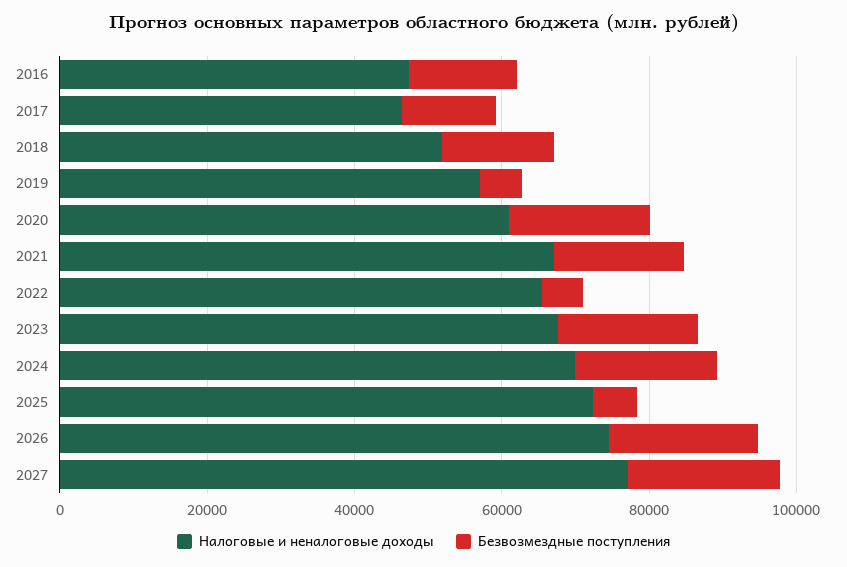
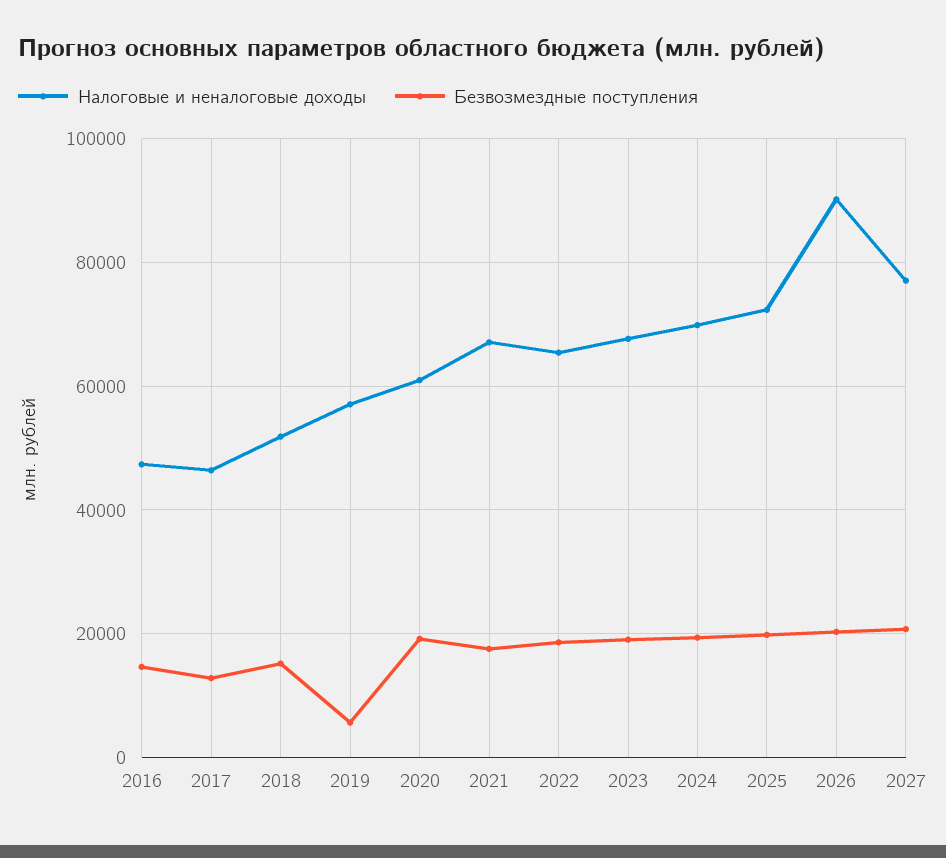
Безвозмездные поступления, 2022: 5000 -> 18000
Безвозмездные поступления, 2025: 5000 -> 20000
Налоговые и неналоговые доходы, 2026: 75000 -> 90000

